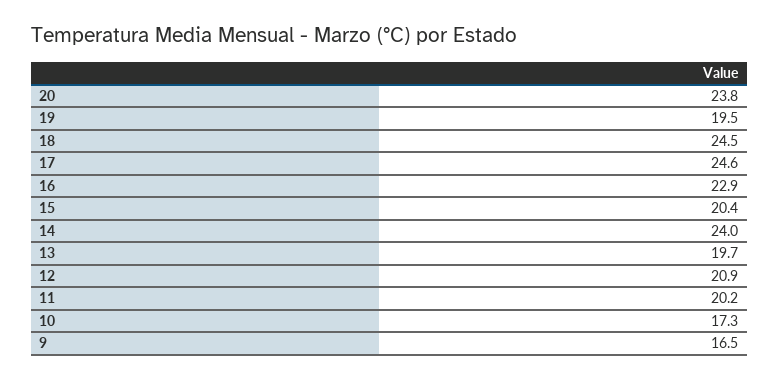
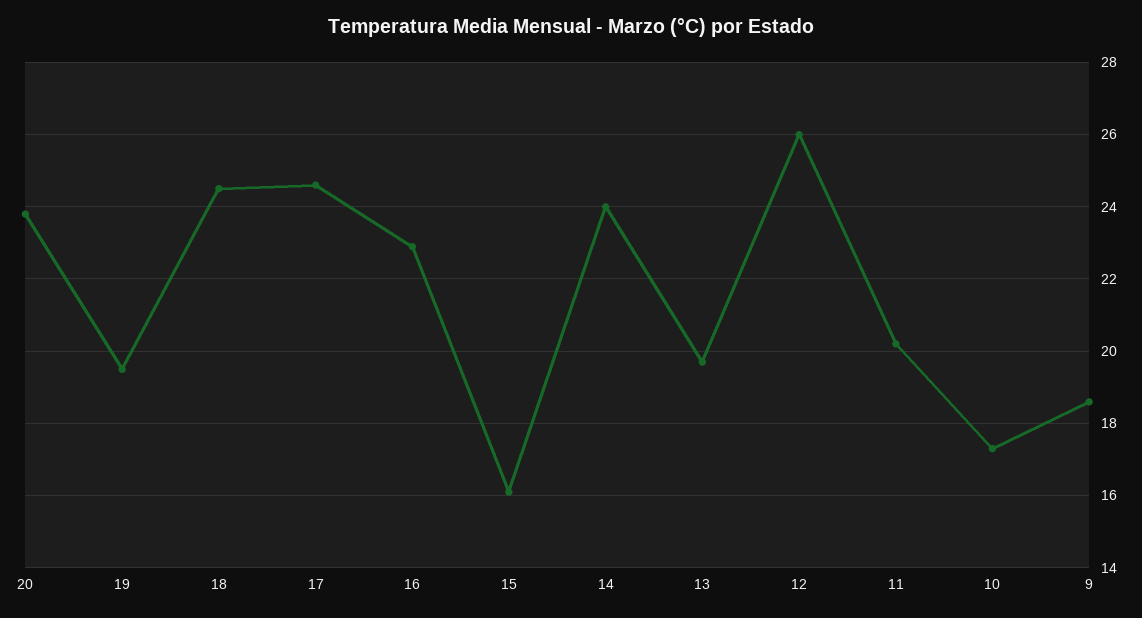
15: 20.4 -> 16
12: 20.9 -> 26
9: 16.5 -> 18.5

